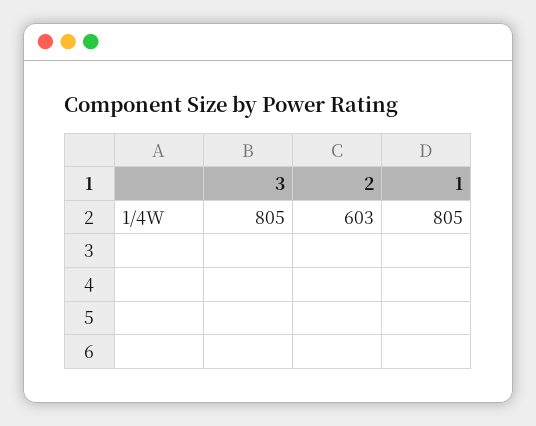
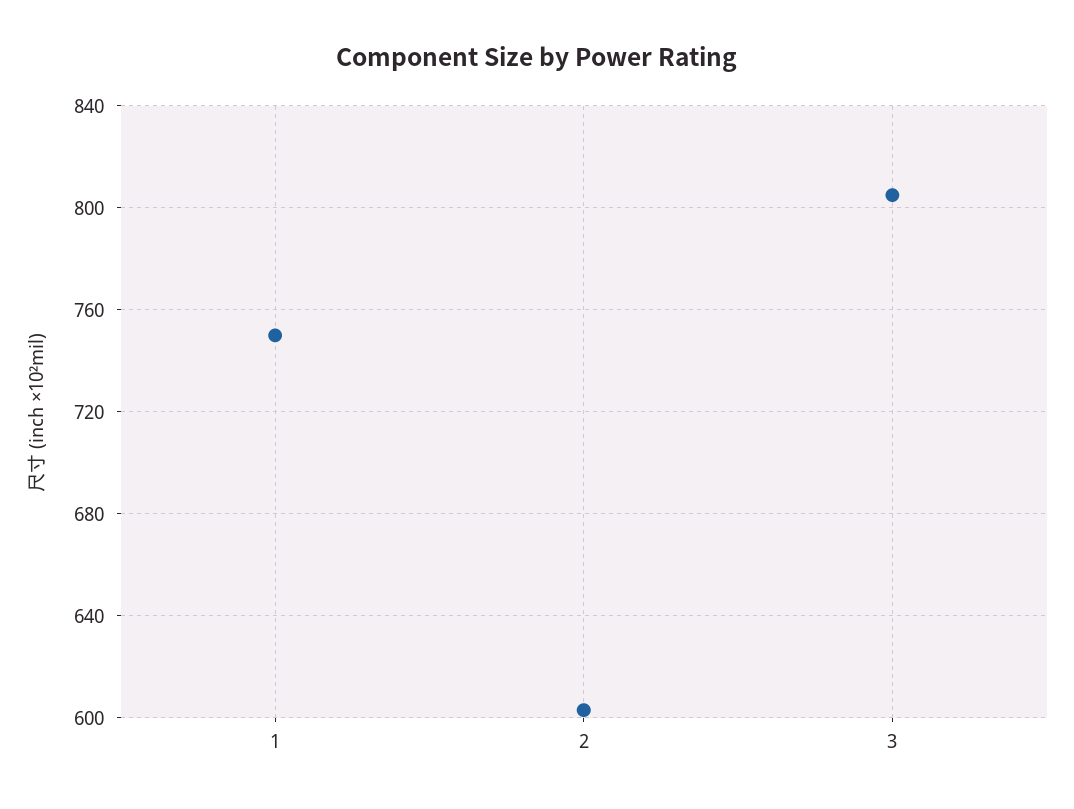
1: 805 -> 750

